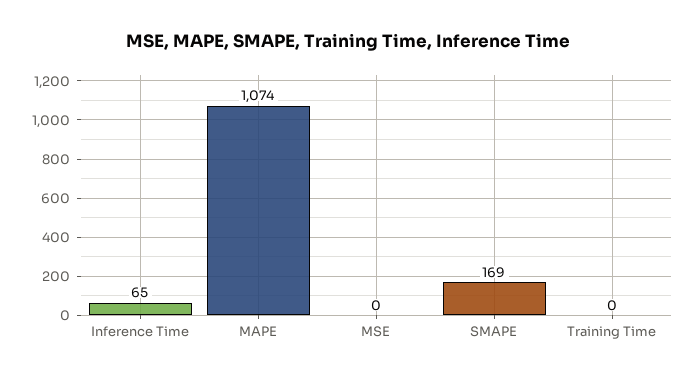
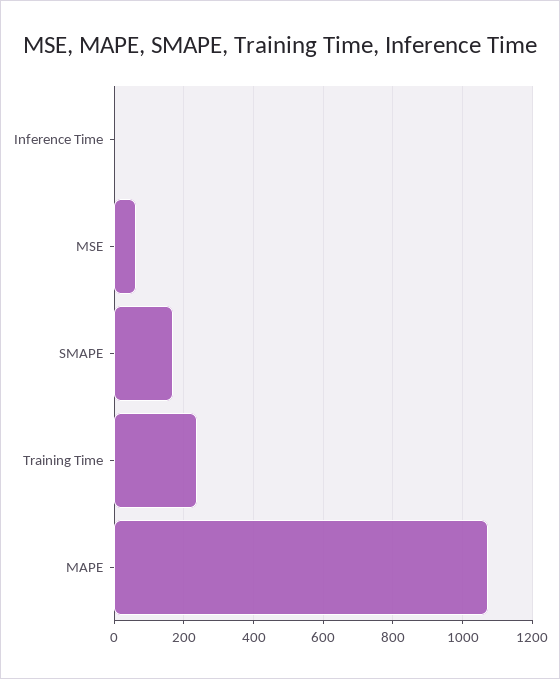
Inference Time: 65 -> 0
MSE: 0 -> 60
Training Time: 0 -> 240

